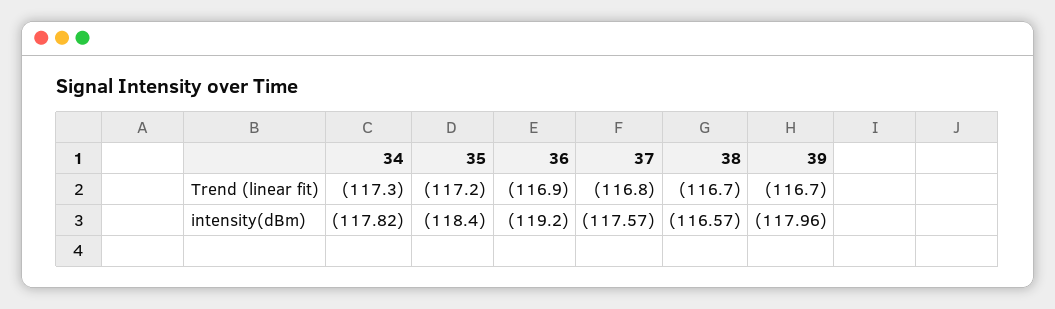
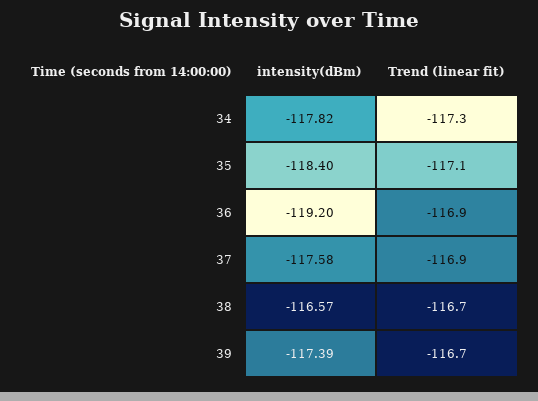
35, Trend (linear fit): -117.2 -> -117.1
37, Trend (linear fit): -116.8 -> -116.9
37, intensity(dBm): -117.57 -> -117.58
39, intensity(dBm): -117.96 -> -117.39

